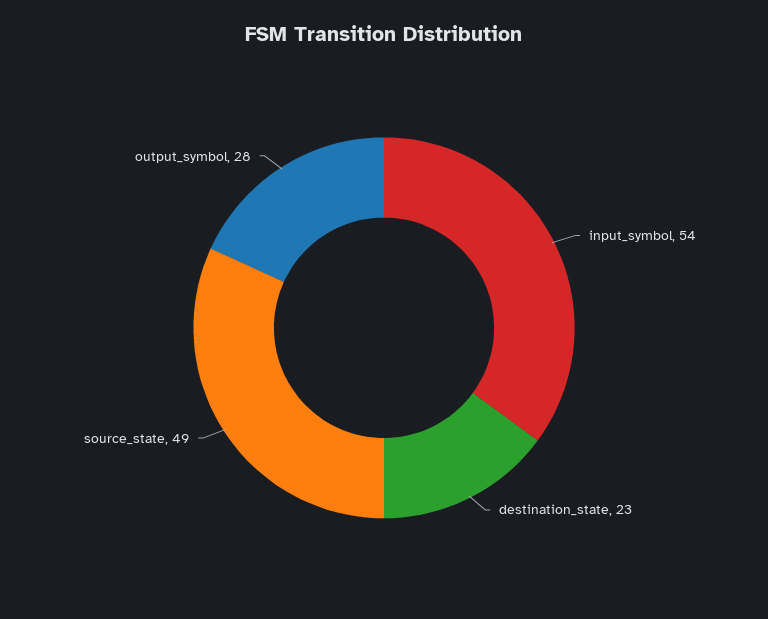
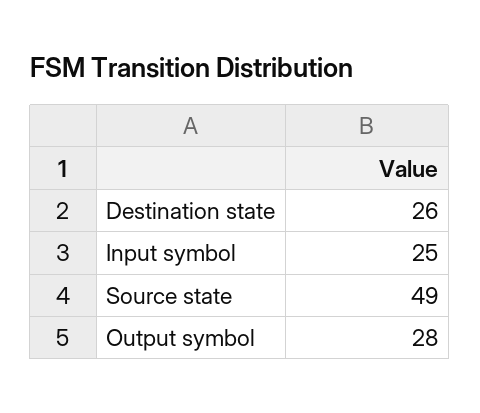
input_symbol: 54 -> 25
destination_state: 23 -> 26

